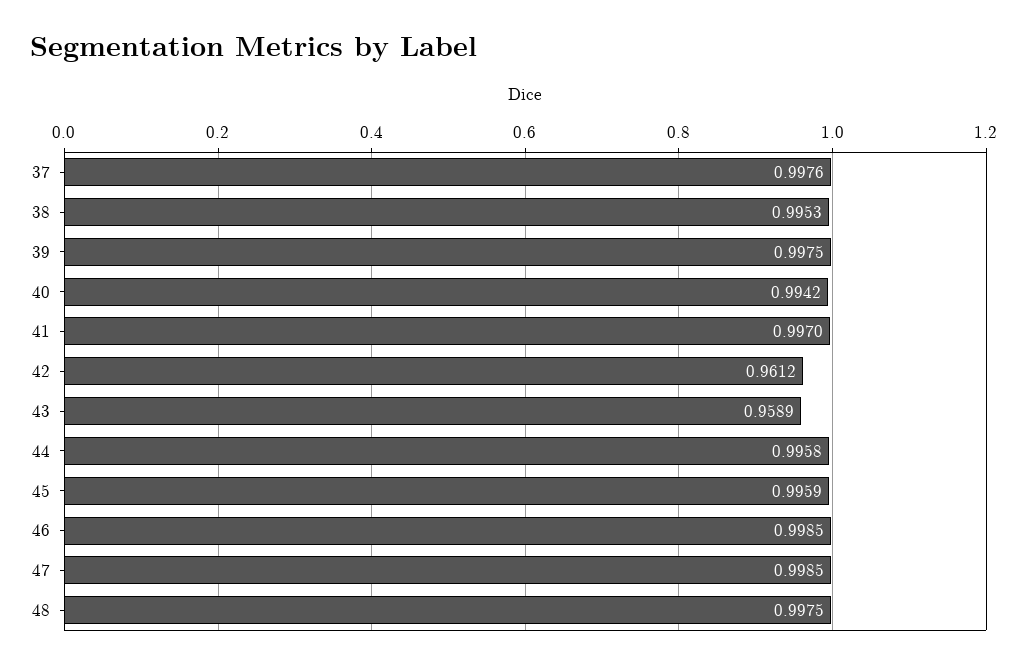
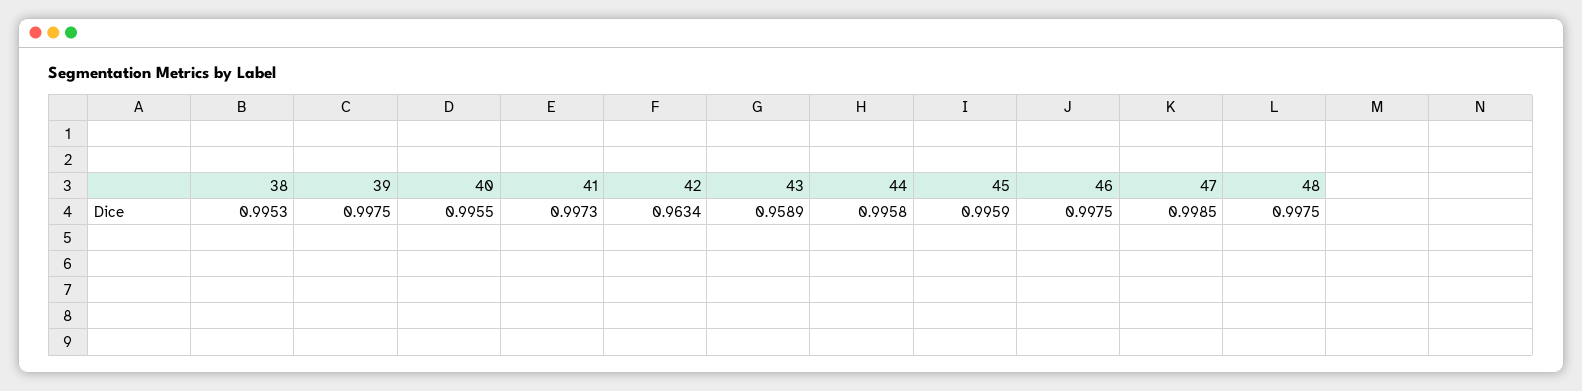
37: 0.9976 -> none
40: 0.9942 -> 0.9955
41: 0.997 -> 0.9973
42: 0.9612 -> 0.9634
46: 0.9985 -> 0.9975

